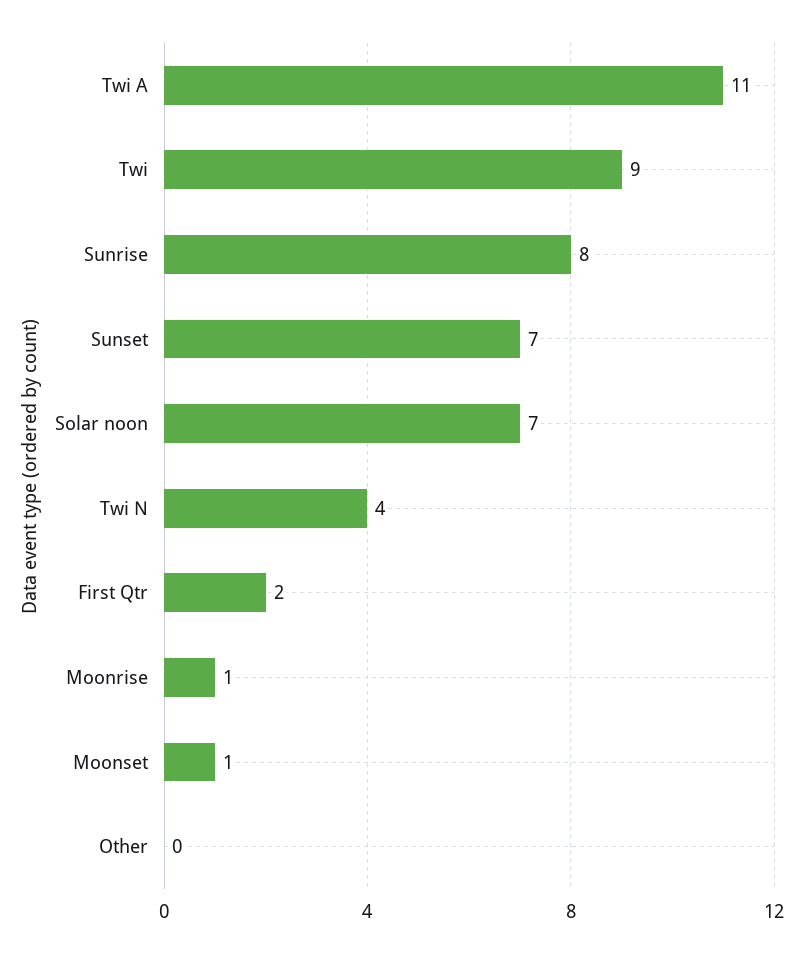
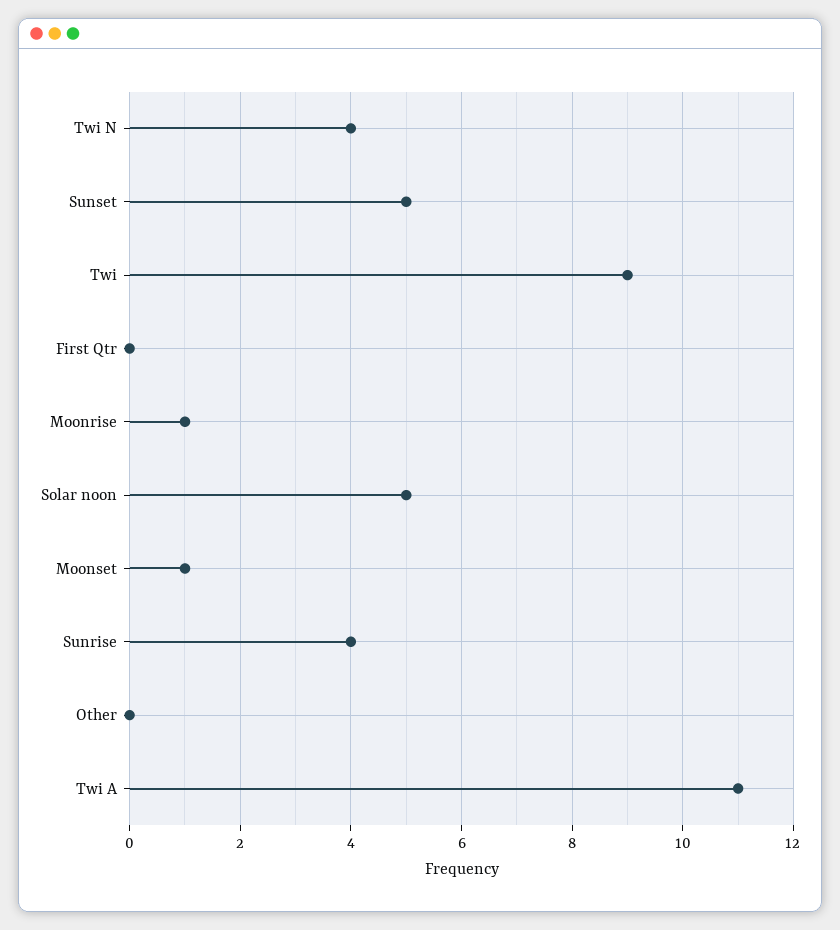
Sunrise: 8 -> 4
Sunset: 7 -> 5
Solar noon: 7 -> 5
First Qtr: 2 -> 0

